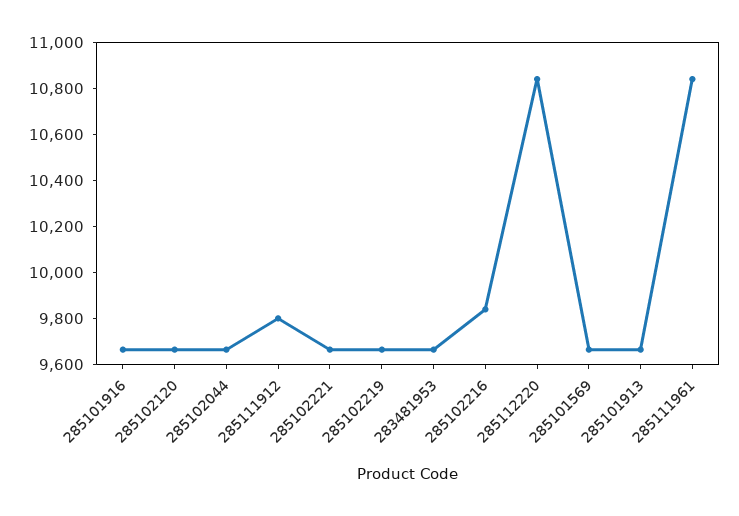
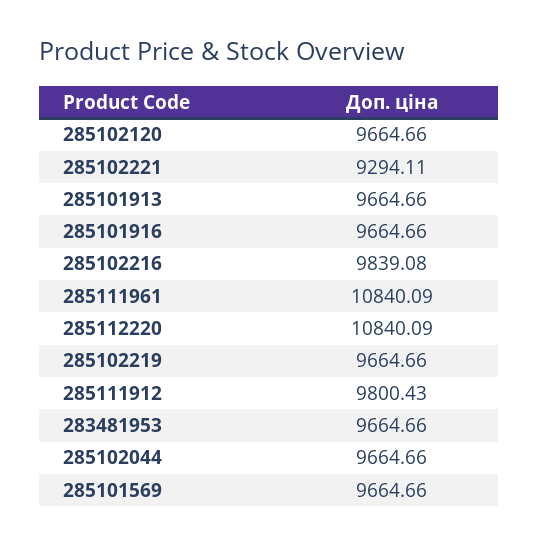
285102221: 9650 -> 9294.11

